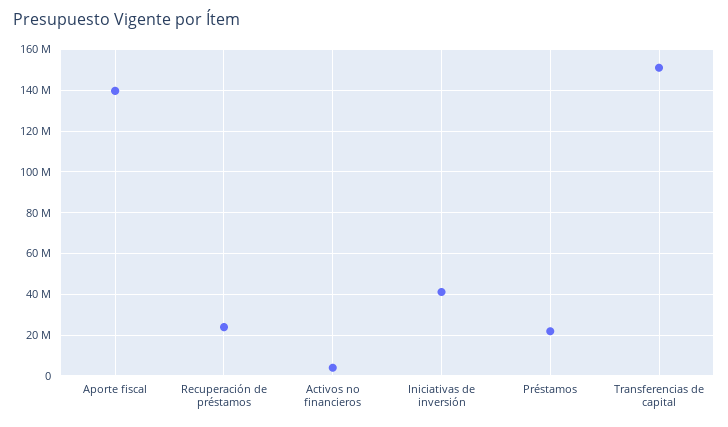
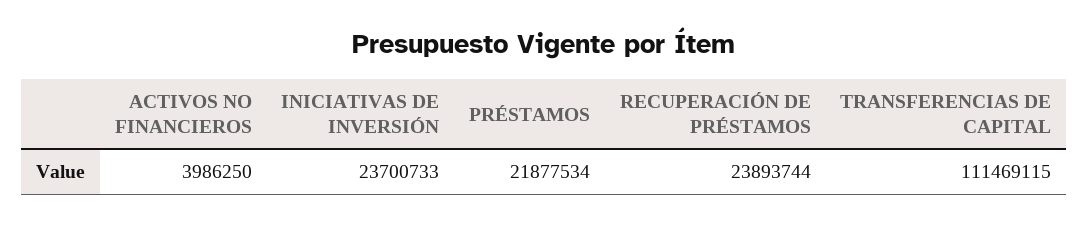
Aporte fiscal: 140000000 -> none
Iniciativas de inversión: 40000000 -> 23700733
Transferencias de capital: 150000000 -> 111469115

